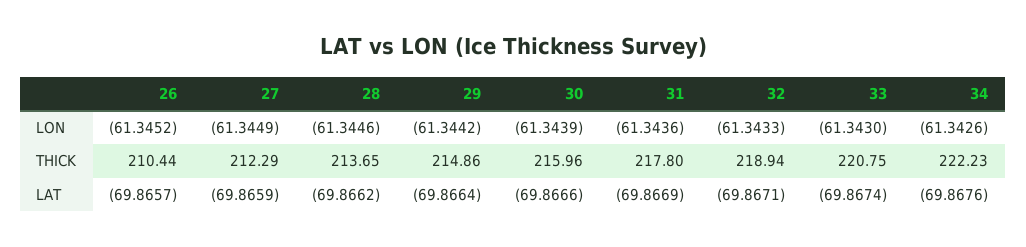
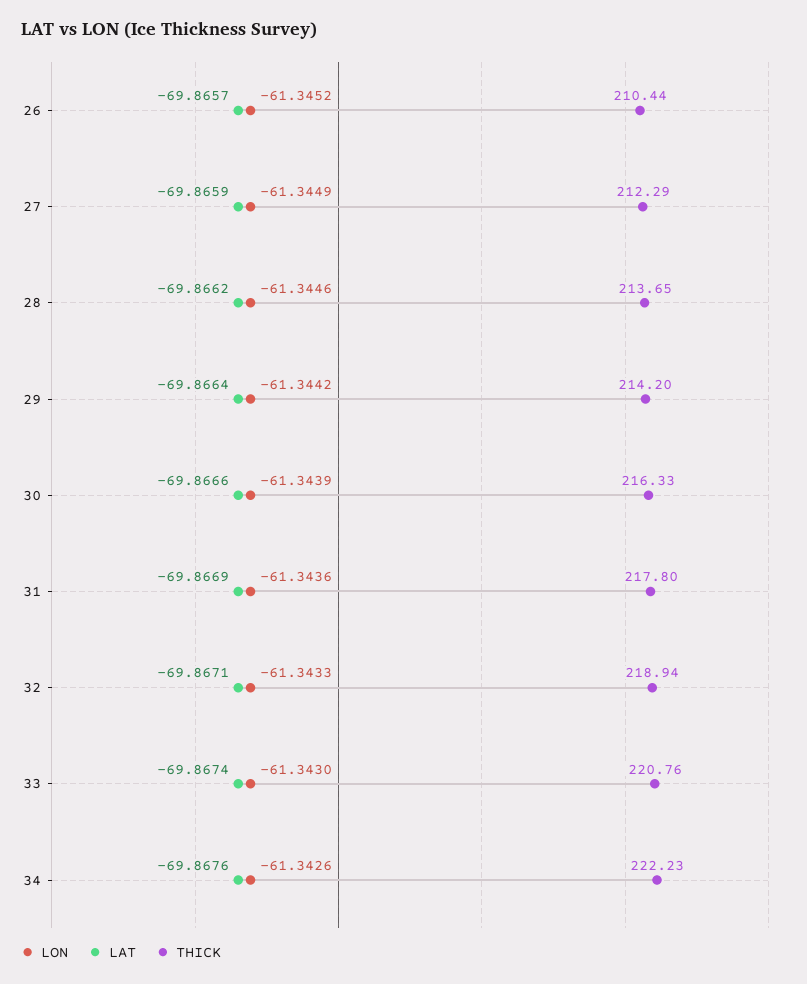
THICK, 29: 214.86 -> 214.2
THICK, 30: 215.96 -> 216.33
THICK, 33: 220.75 -> 220.76

